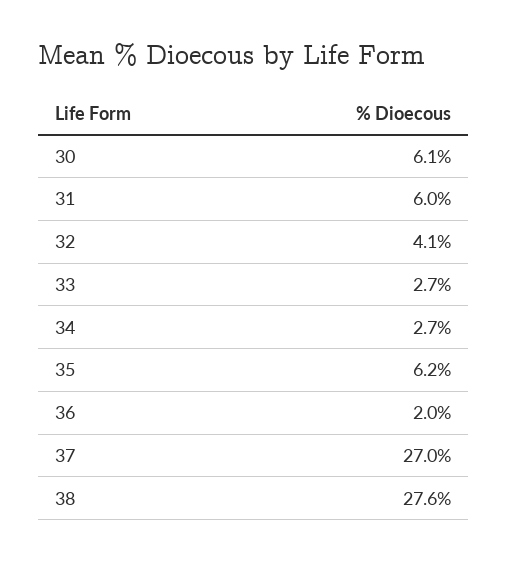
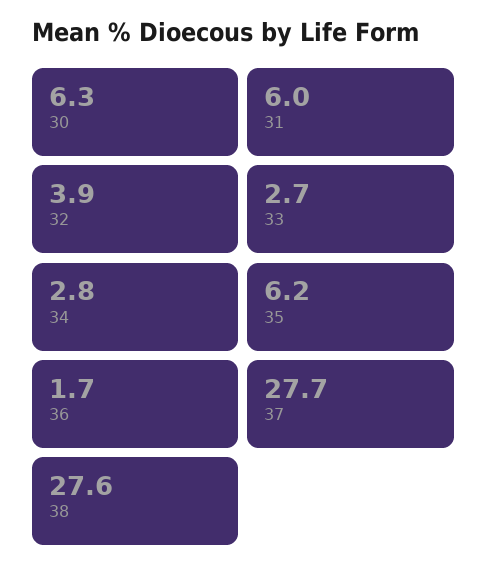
30: 6.1 -> 6.3
32: 4.1 -> 3.9
34: 2.7 -> 2.8
36: 2 -> 1.7
37: 27 -> 27.7

